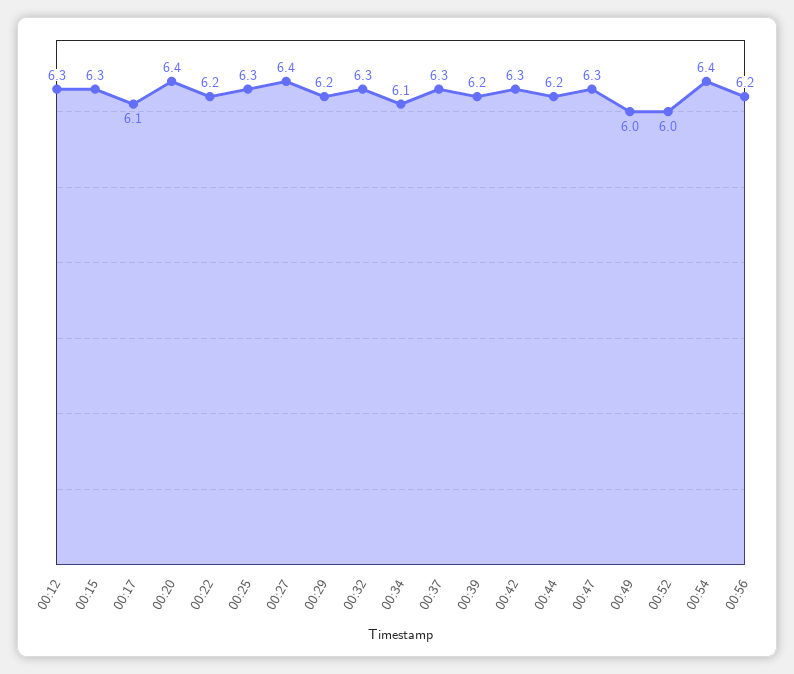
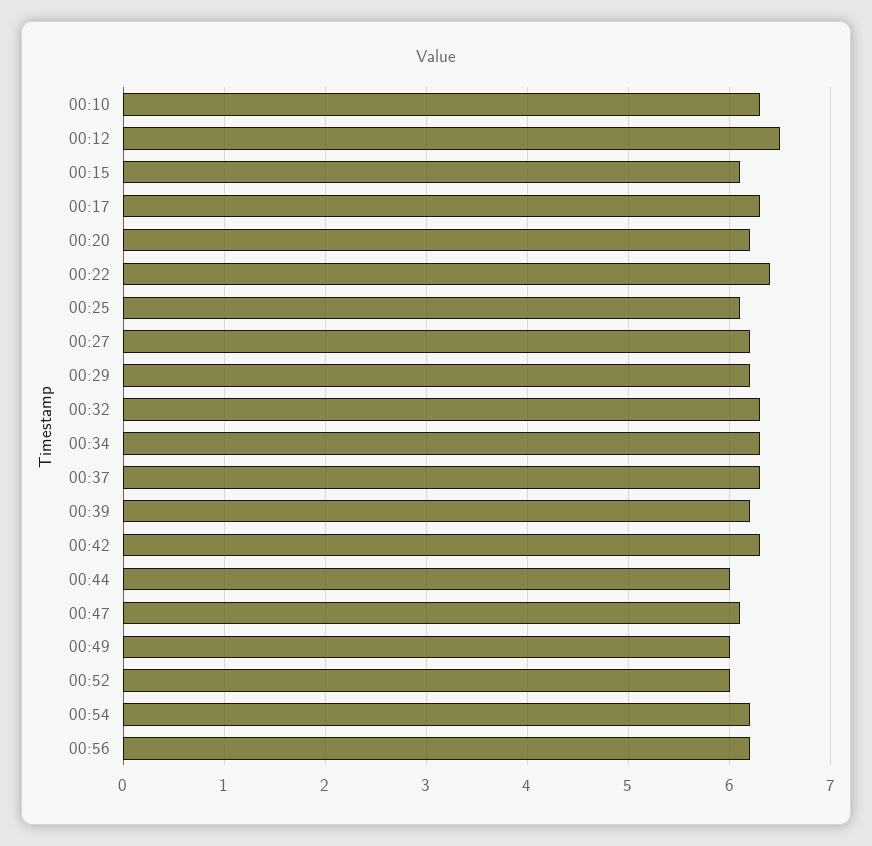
00:12: 6.3 -> 6.5
00:15: 6.3 -> 6.1
00:17: 6.1 -> 6.3
00:20: 6.4 -> 6.2
00:22: 6.2 -> 6.4
00:25: 6.3 -> 6.1
00:27: 6.4 -> 6.2
00:34: 6.1 -> 6.3
00:44: 6.2 -> 6
00:47: 6.3 -> 6.1
00:54: 6.4 -> 6.2
00:10: none -> 6.3

